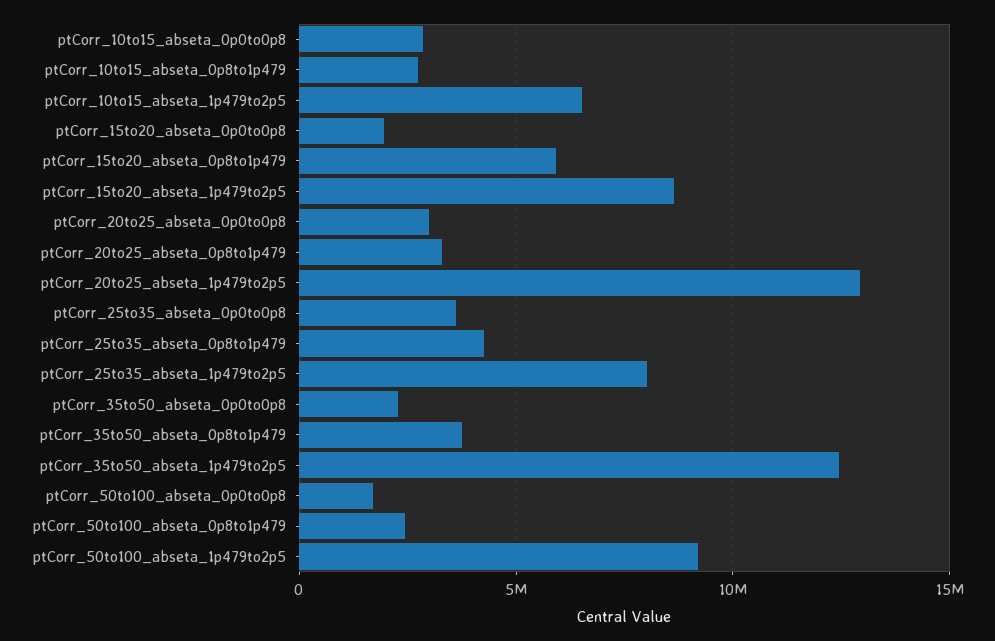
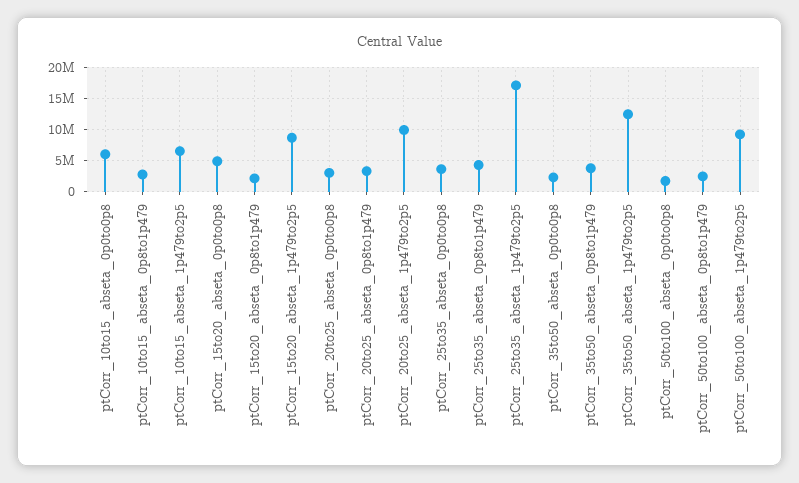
ptCorr_10to15_abseta_0p0to0p8: 3000000 -> 6000000
ptCorr_15to20_abseta_0p0to0p8: 2000000 -> 5000000
ptCorr_15to20_abseta_0p8to1p479: 6000000 -> 2000000
ptCorr_20to25_abseta_1p479to2p5: 13000000 -> 10000000
ptCorr_25to35_abseta_1p479to2p5: 8000000 -> 17000000

